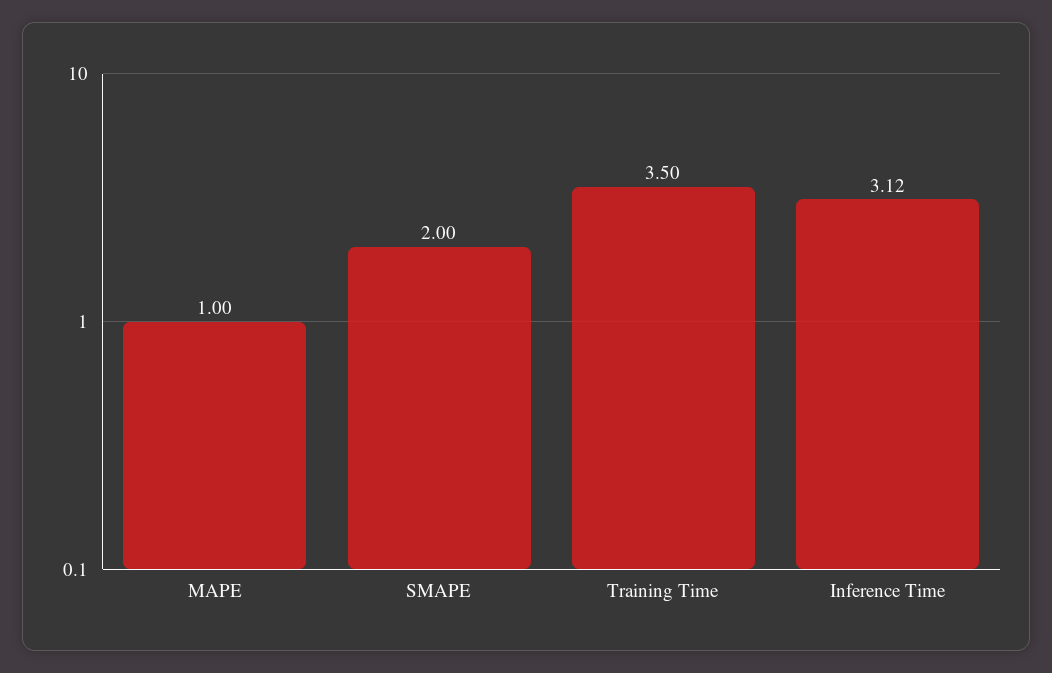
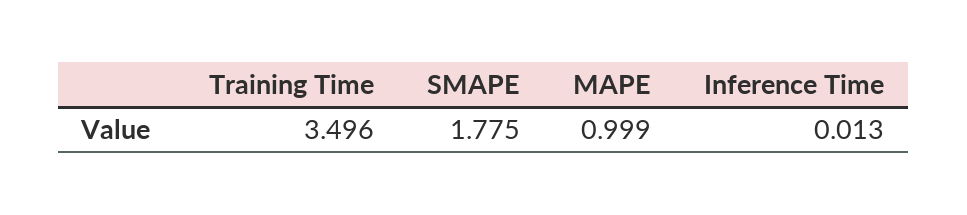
SMAPE: 2 -> 1.775
Inference Time: 3.12 -> 0.013

